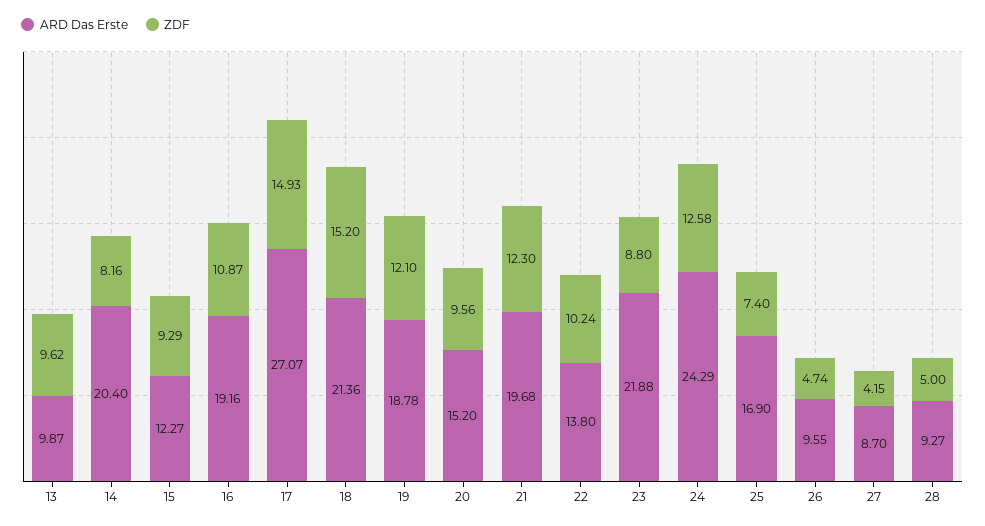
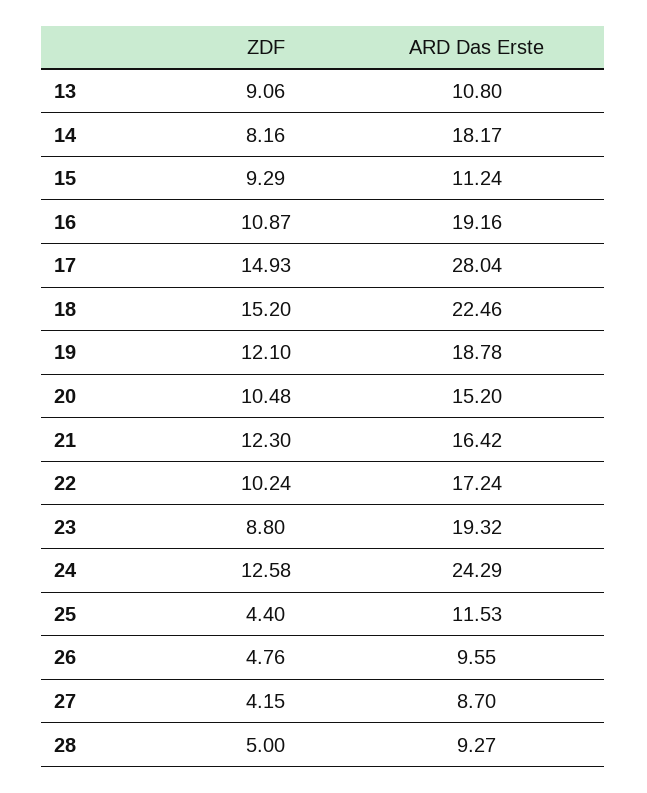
ARD Das Erste, 13: 9.87 -> 10.8
ZDF, 13: 9.62 -> 9.06
ARD Das Erste, 14: 20.4 -> 18.17
ARD Das Erste, 15: 12.27 -> 11.24
ARD Das Erste, 17: 27.07 -> 28.04
ARD Das Erste, 18: 21.36 -> 22.46
ZDF, 20: 9.56 -> 10.48
ARD Das Erste, 21: 19.68 -> 16.42
ARD Das Erste, 22: 13.8 -> 17.24
ARD Das Erste, 23: 21.88 -> 19.32
ARD Das Erste, 25: 16.9 -> 11.53
ZDF, 25: 7.4 -> 4.4
ZDF, 26: 4.74 -> 4.76

